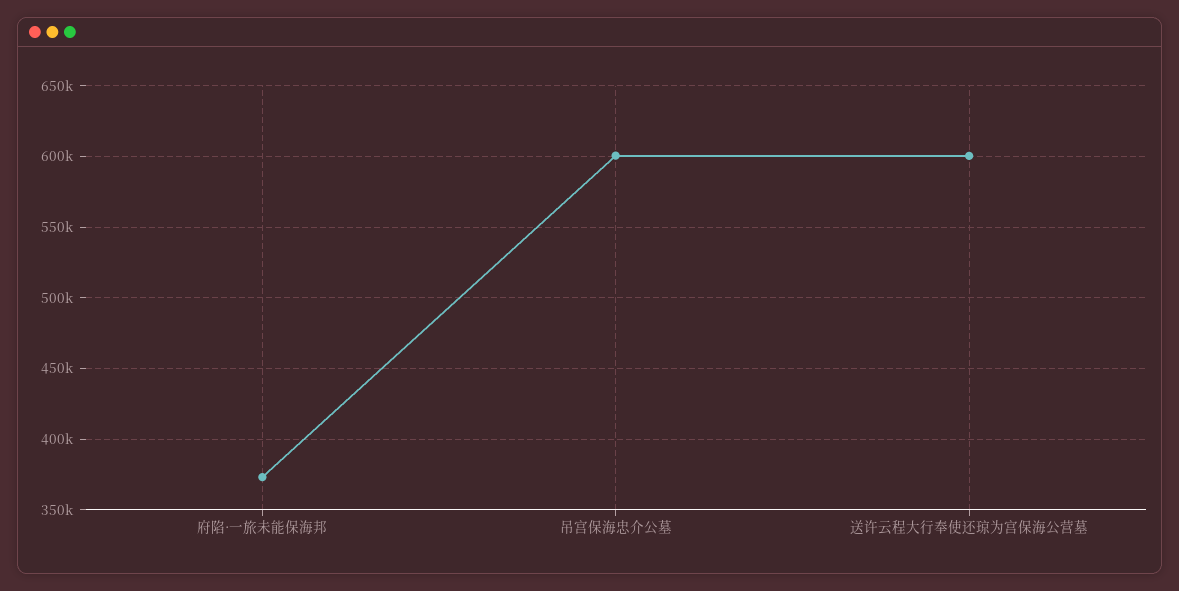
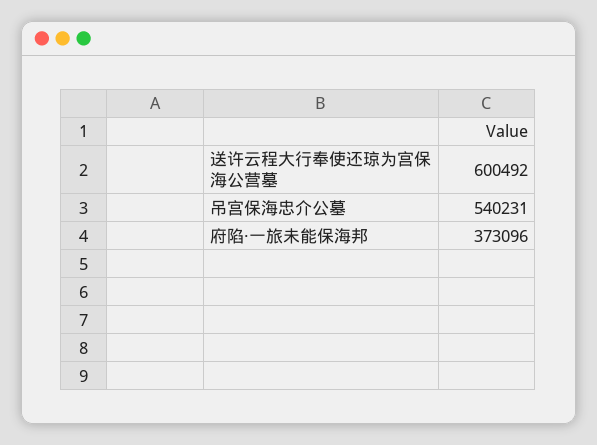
吊宫保海忠介公墓: 600000 -> 540231

